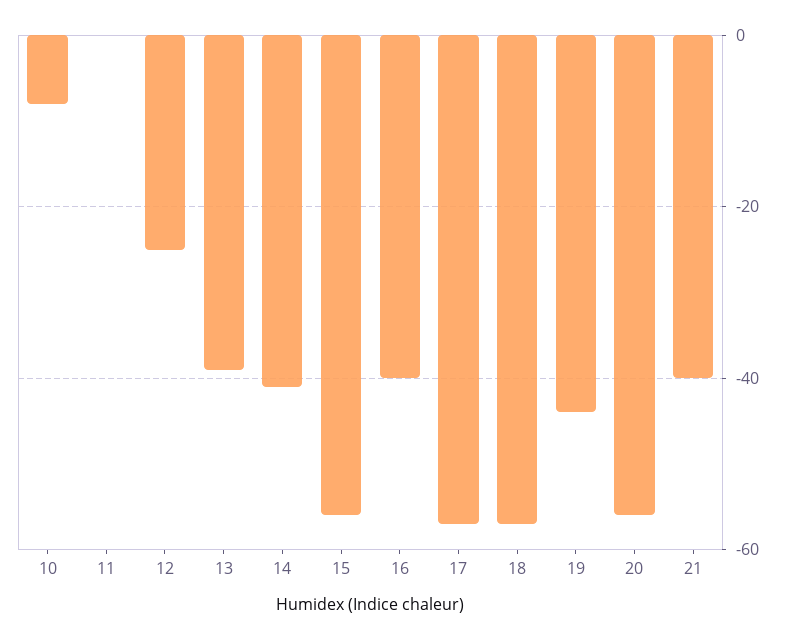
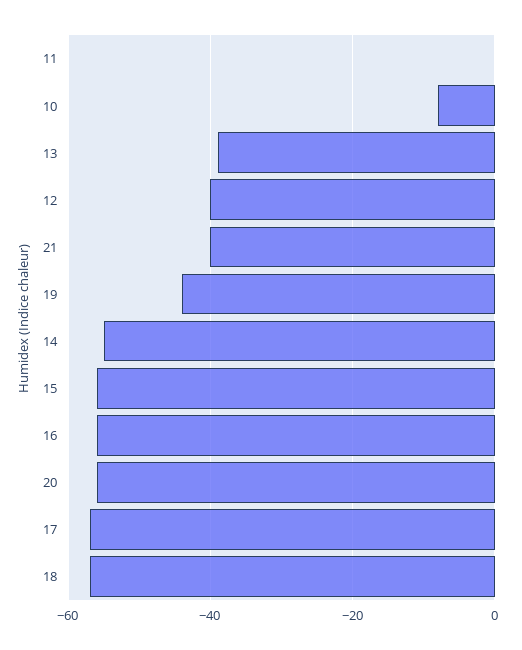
12: -25 -> -40
14: -40 -> -55
16: -40 -> -55

